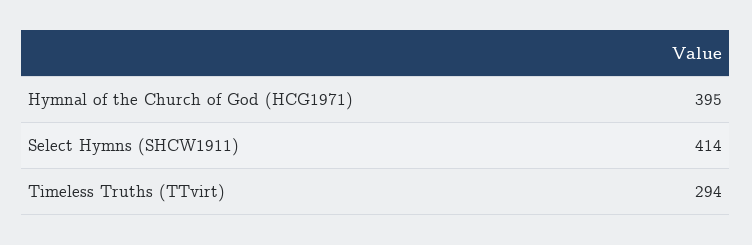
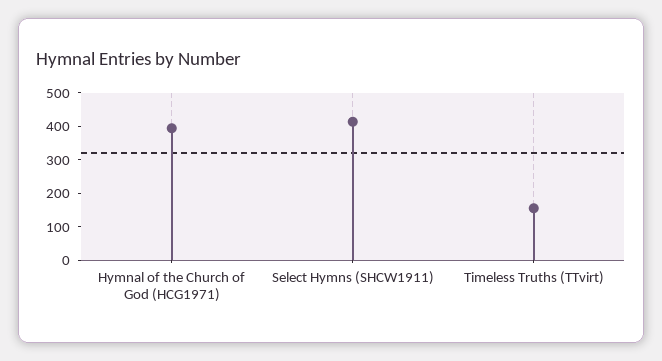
Timeless Truths (TTvirt): 294 -> 150

